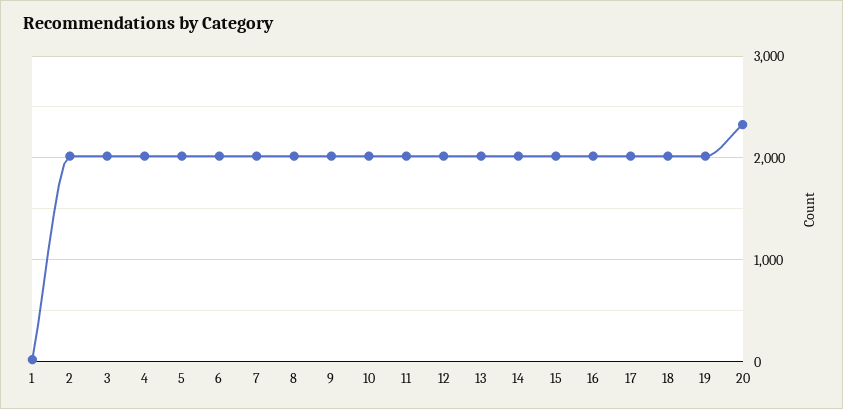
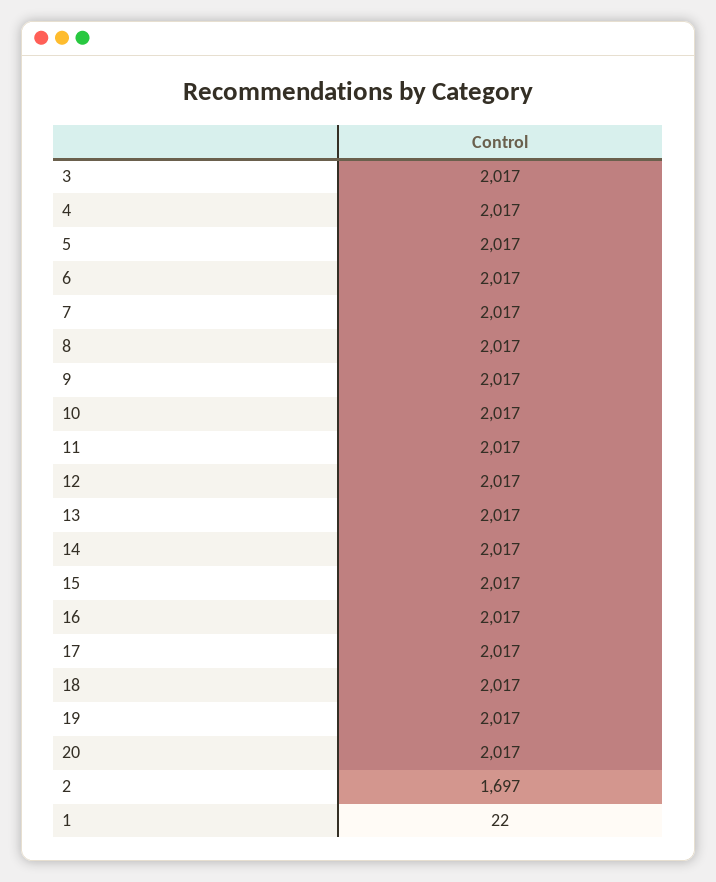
2: 2000 -> 1697
20: 2300 -> 2017

